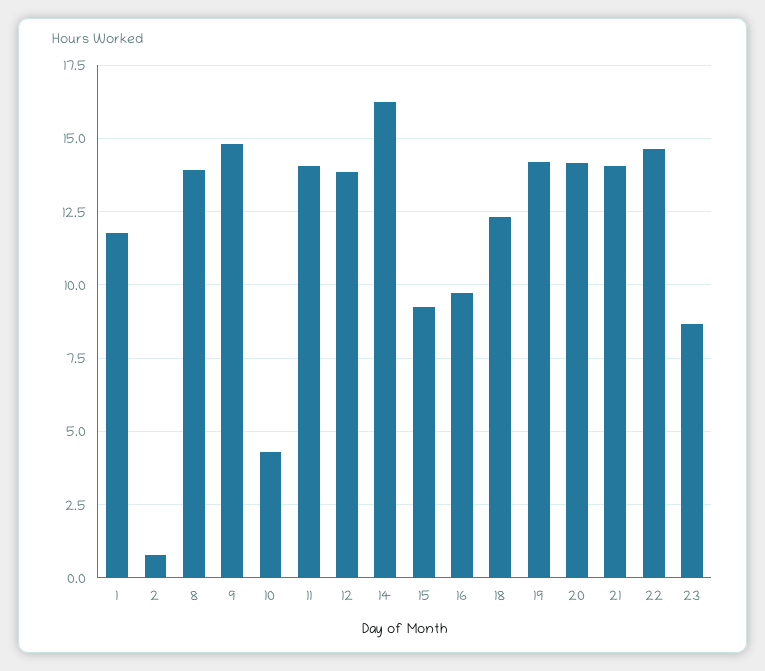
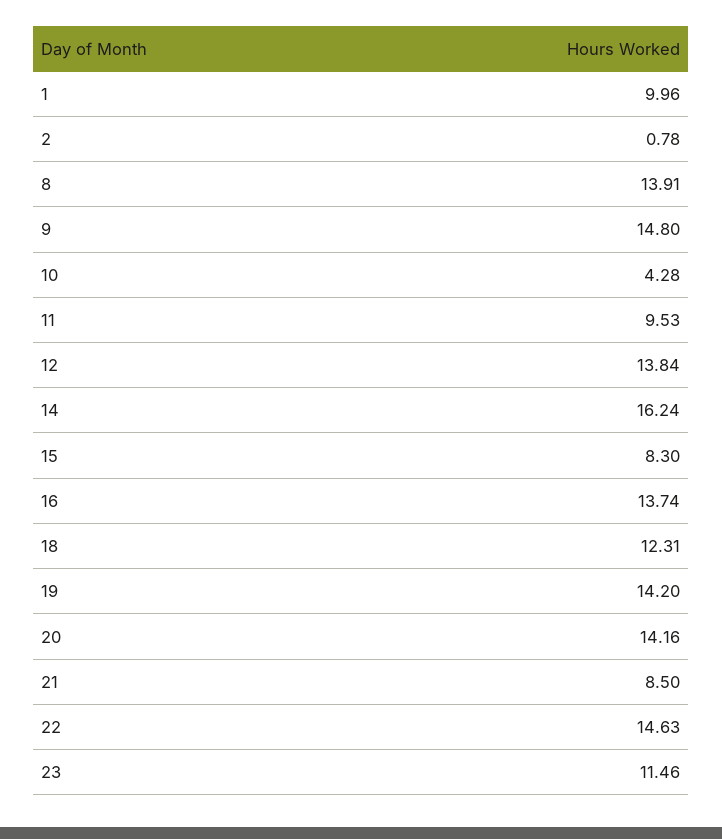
1: 11.75 -> 9.96
11: 14 -> 9.53
15: 9.25 -> 8.3
16: 9.75 -> 13.74
21: 14 -> 8.5
23: 8.75 -> 11.46

